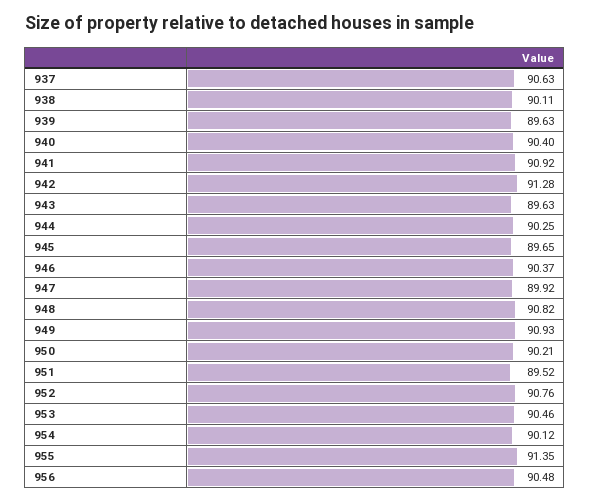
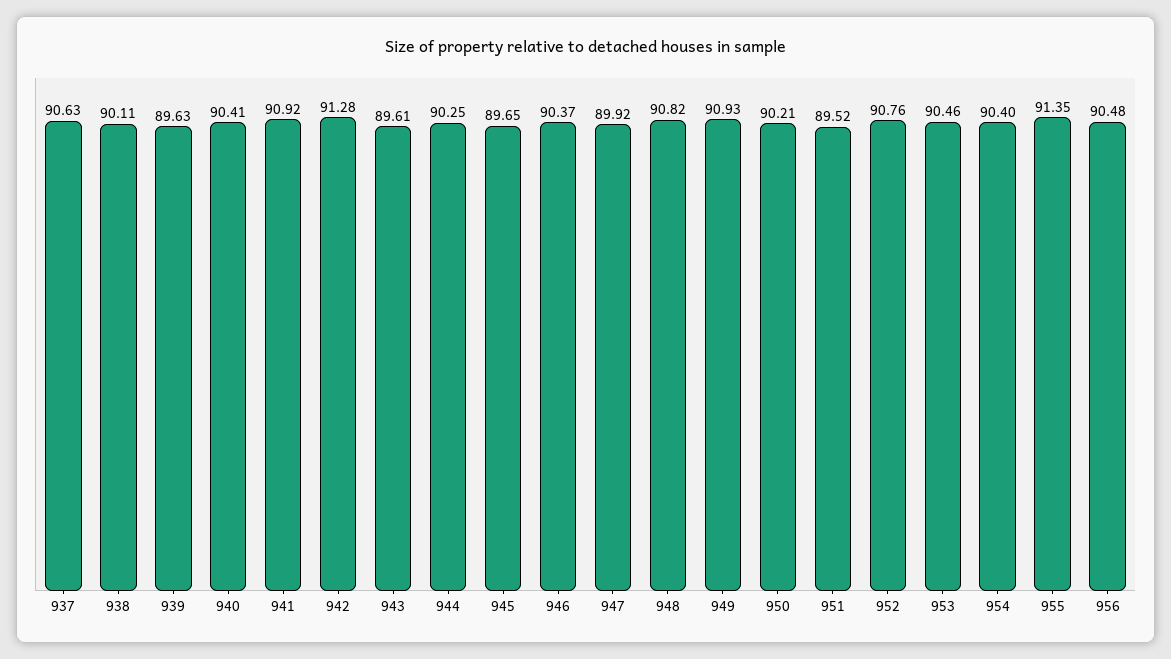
940: 90.4 -> 90.41
943: 89.63 -> 89.61
954: 90.12 -> 90.4

